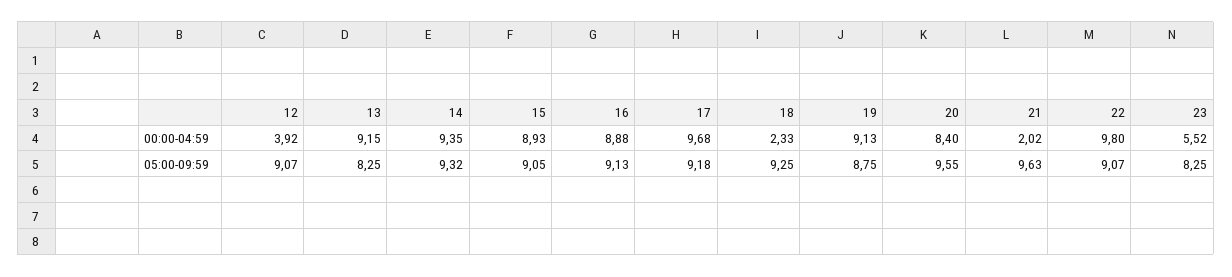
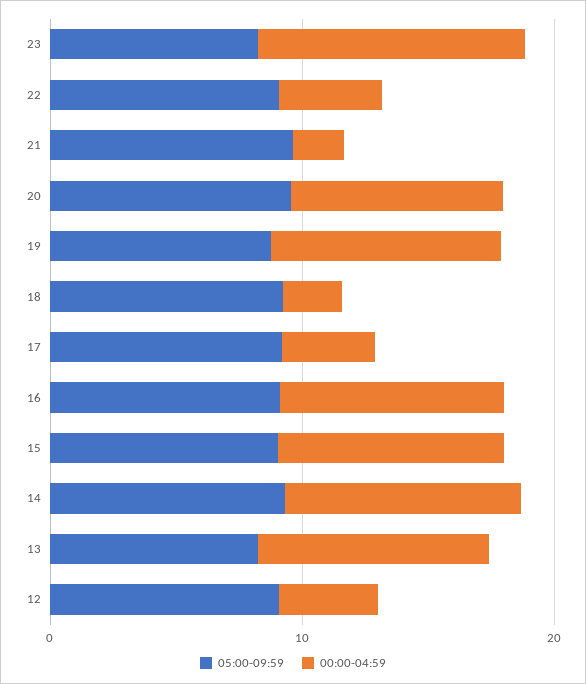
00:00-04:59, 17: 9.68 -> 4
00:00-04:59, 22: 9.8 -> 4
00:00-04:59, 23: 5.52 -> 10

